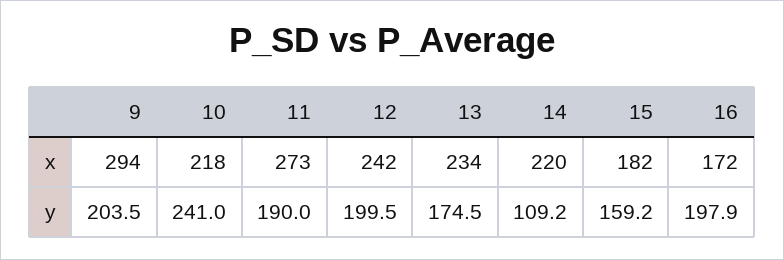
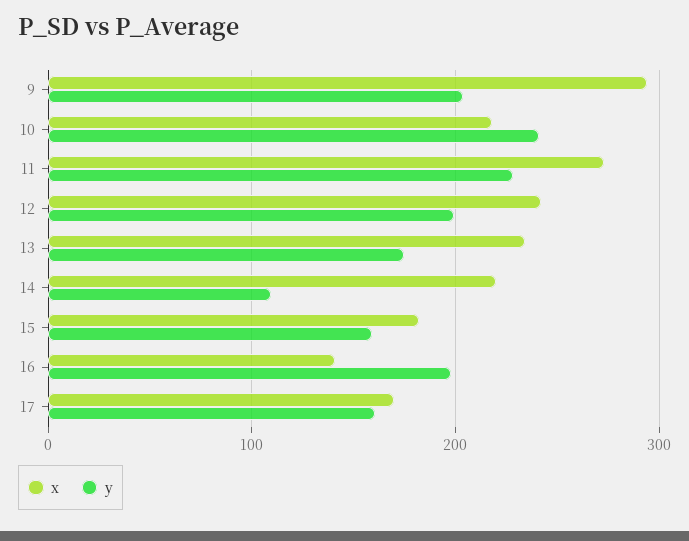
x, 16: 172 -> 140
y, 11: 190 -> 230
x, 17: none -> 170
y, 17: none -> 160

